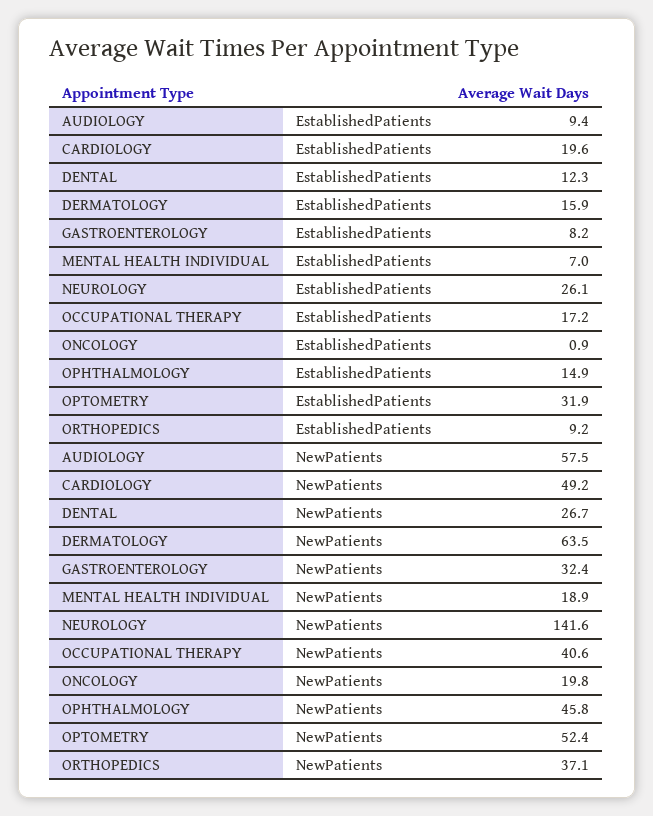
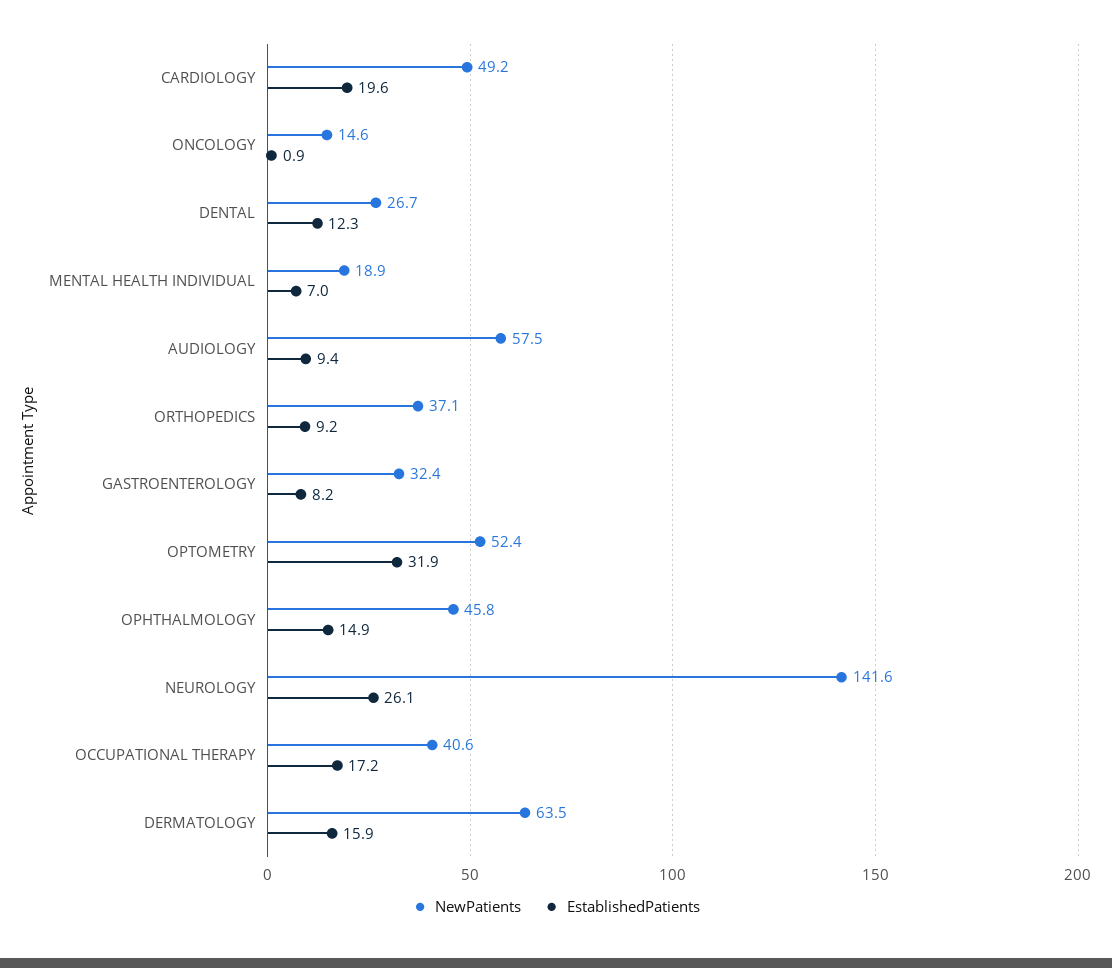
NewPatients, ONCOLOGY: 19.8 -> 14.6

